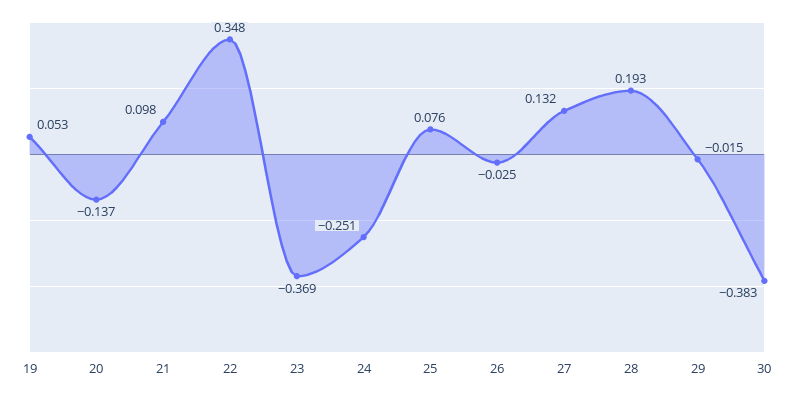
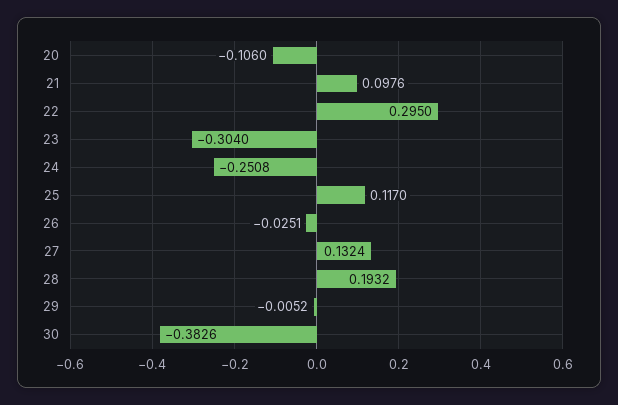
19: 0.053 -> none
20: -0.137 -> -0.106
22: 0.348 -> 0.295
23: -0.369 -> -0.304
25: 0.076 -> 0.117
29: -0.015 -> -0.0052

